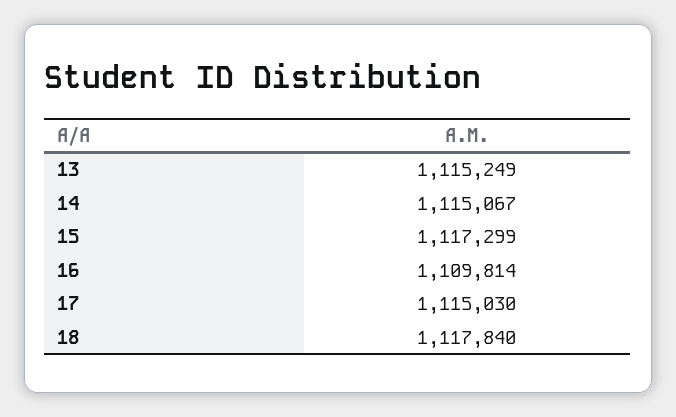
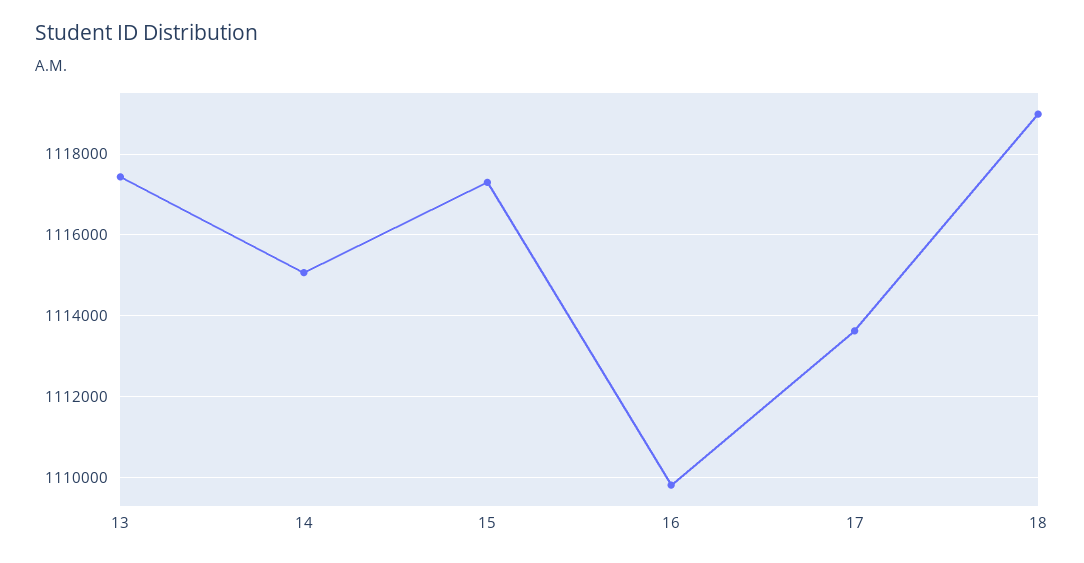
13: 1115249 -> 1117400
17: 1115030 -> 1113600
18: 1117840 -> 1119000

